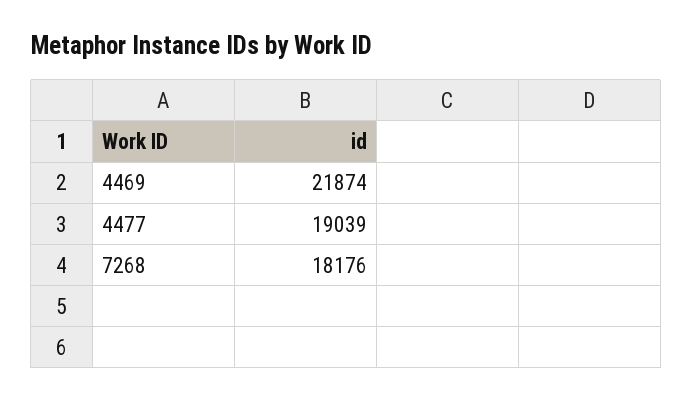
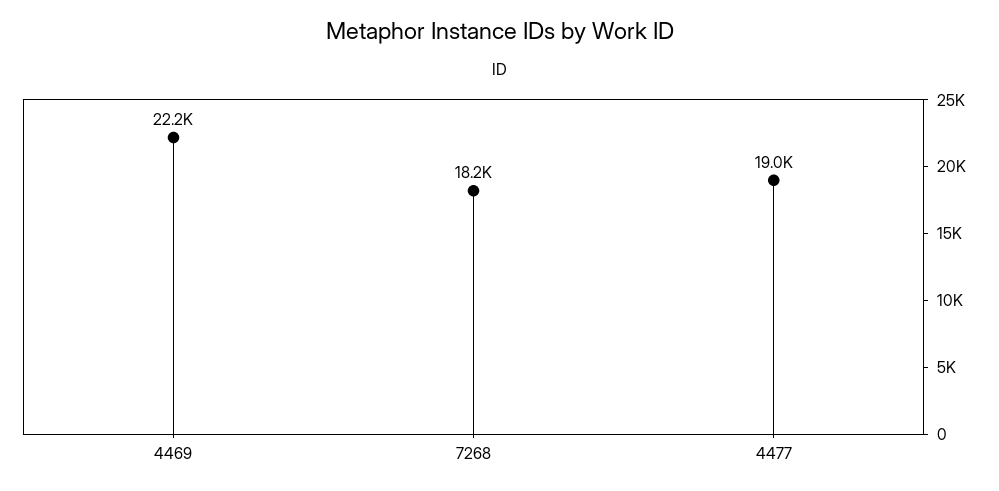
4469: 21874 -> 22200

